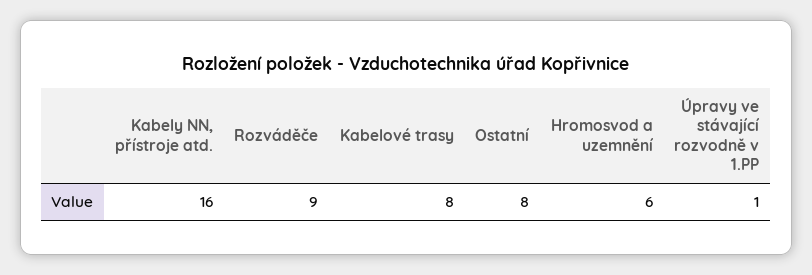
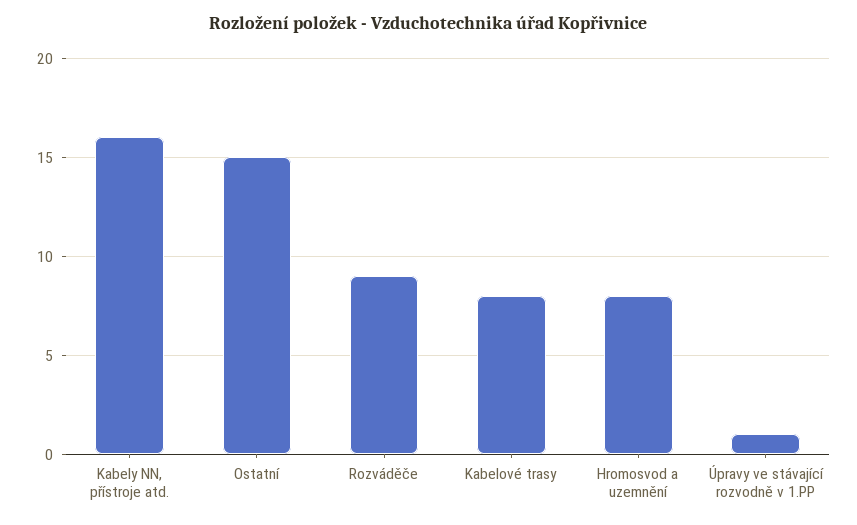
Ostatní: 8 -> 15
Hromosvod a uzemnění: 6 -> 8

